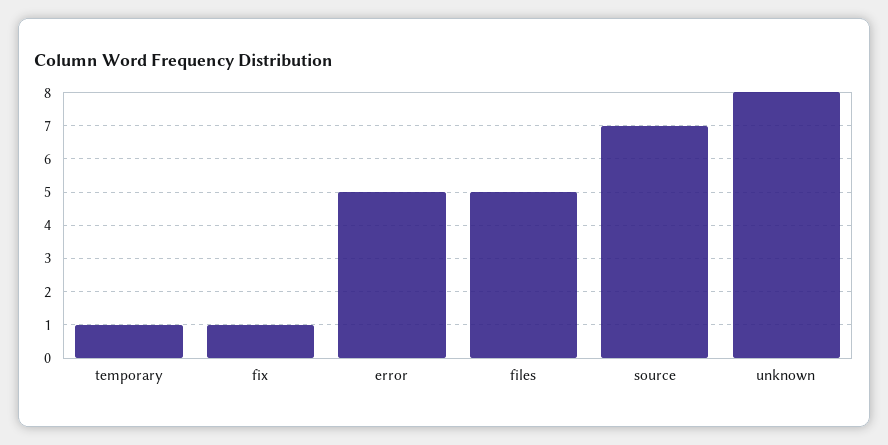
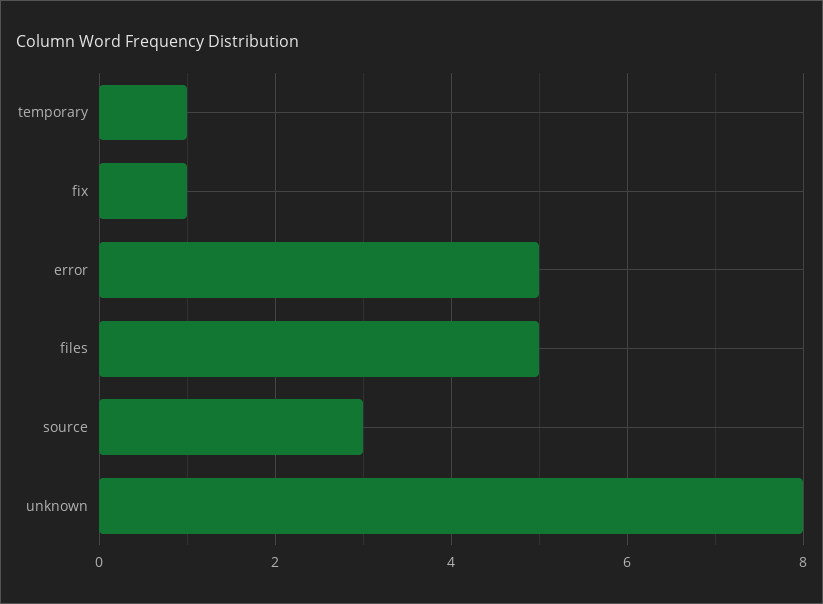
source: 7 -> 3

